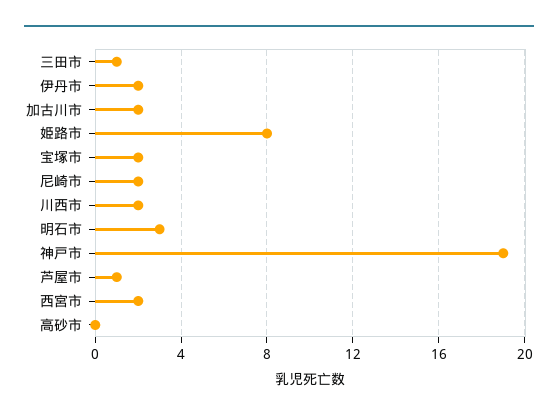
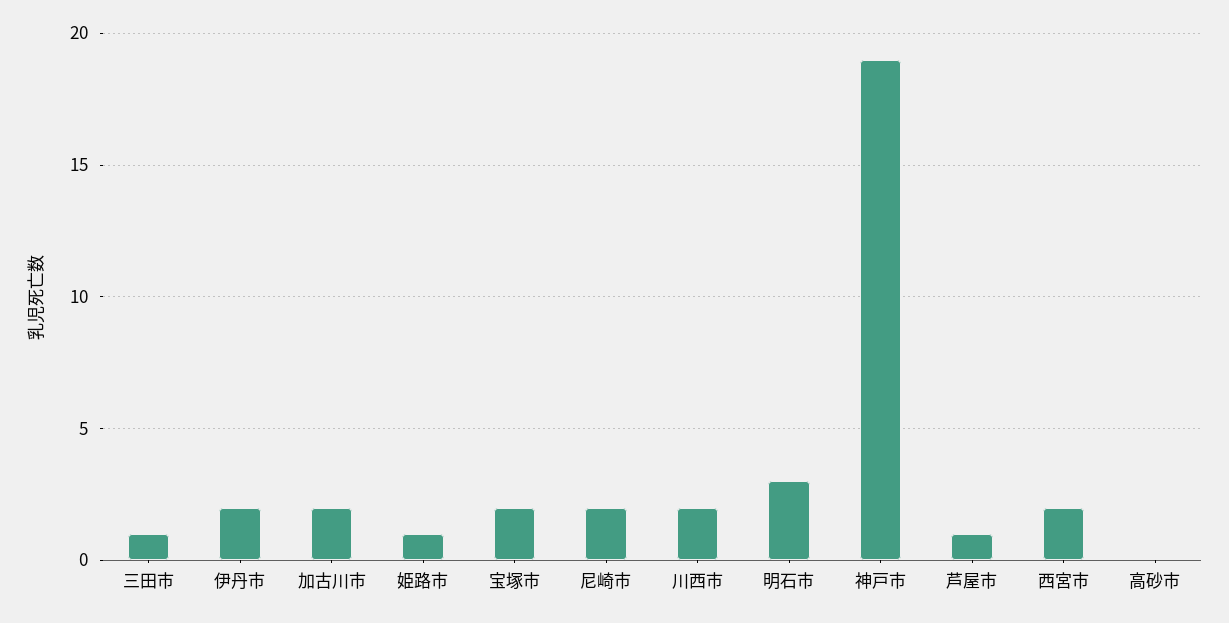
姫路市: 8 -> 1

